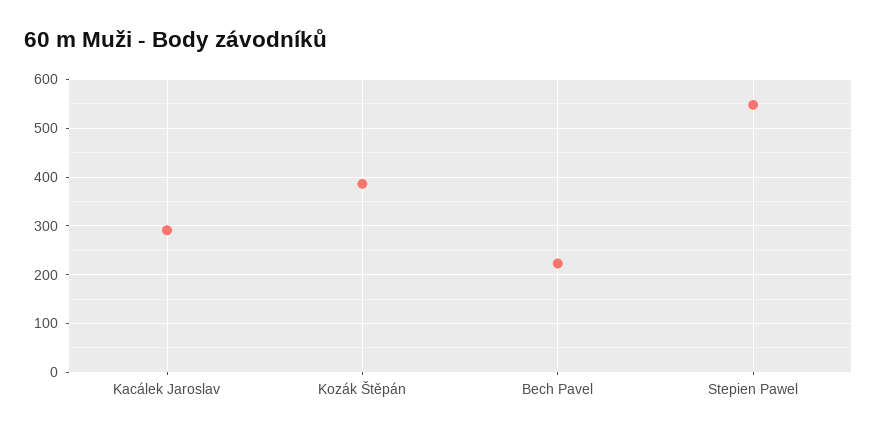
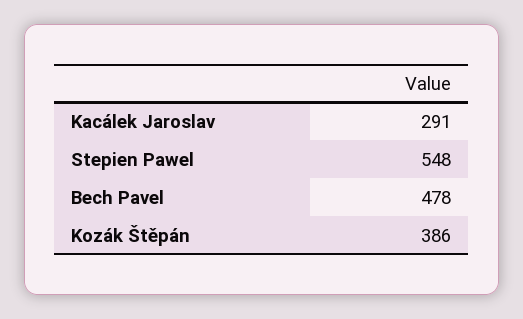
Bech Pavel: 220 -> 478

